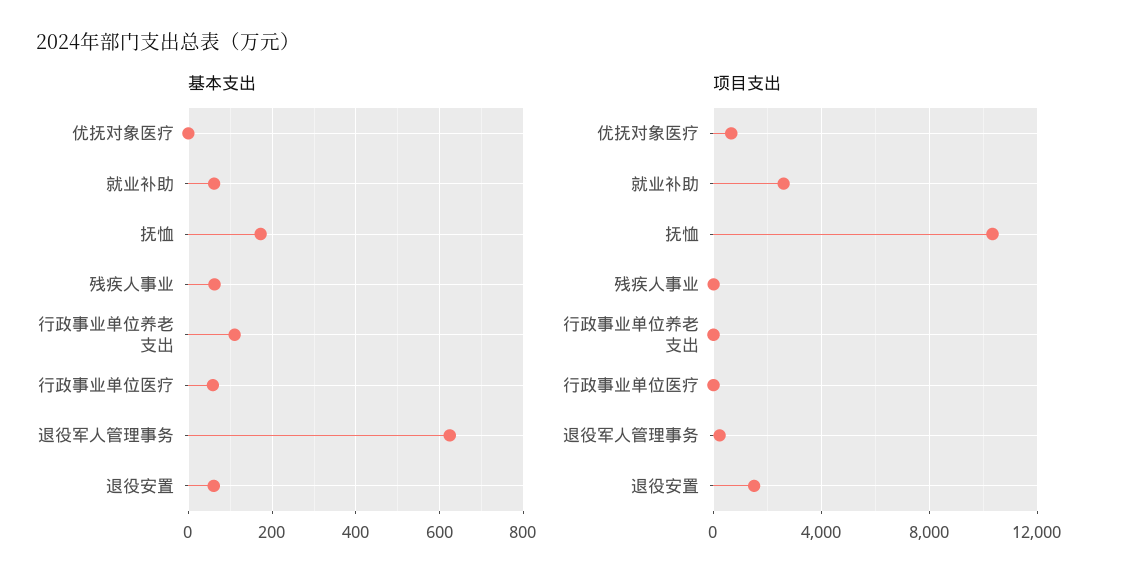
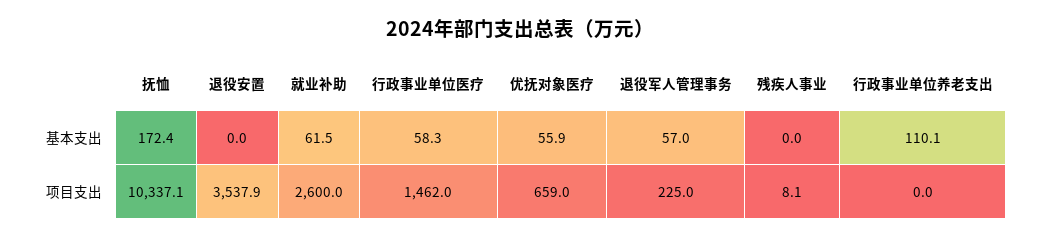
基本支出, 优抚对象医疗: 0 -> 55.9
基本支出, 残疾人事业: 60 -> 0
基本支出, 退役军人管理事务: 620 -> 57
基本支出, 退役安置: 60 -> 0
项目支出, 行政事业单位医疗: 0 -> 1462
项目支出, 退役安置: 1500 -> 3537.9

